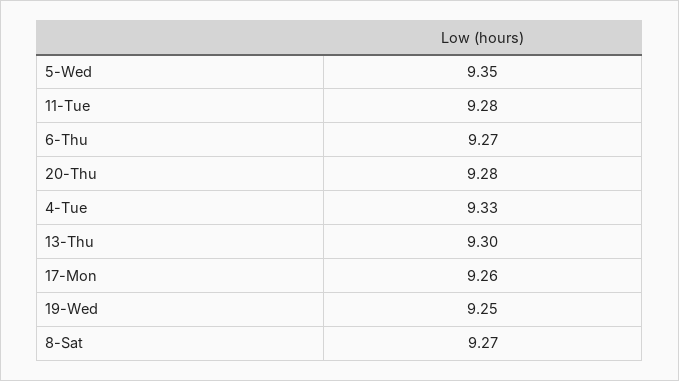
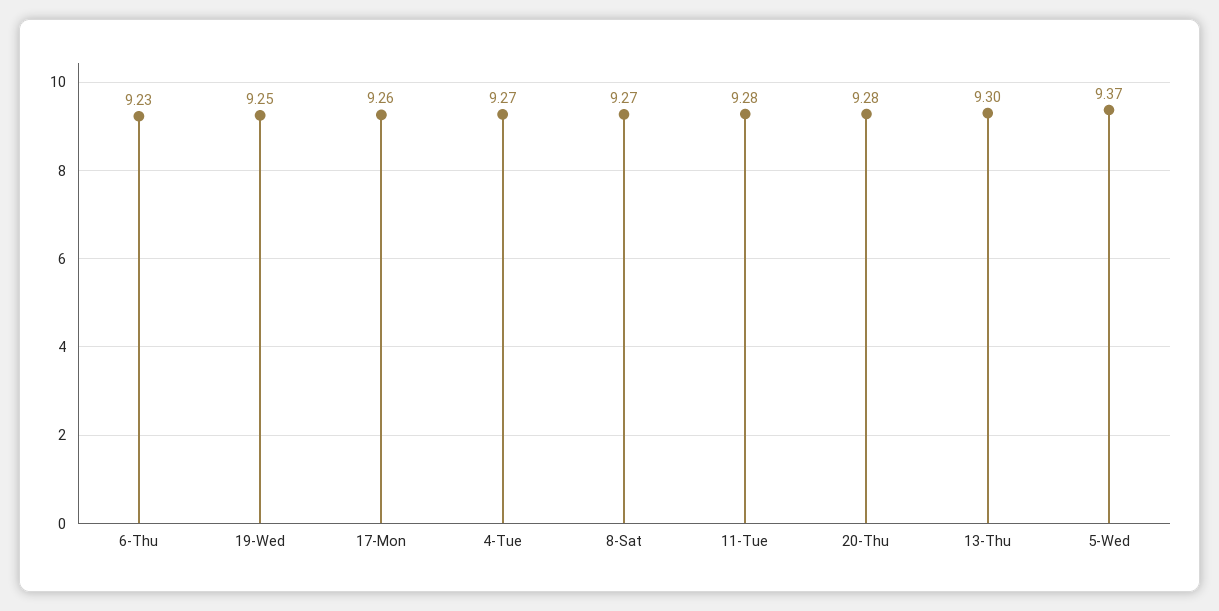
5-Wed: 9.35 -> 9.37
6-Thu: 9.27 -> 9.23
4-Tue: 9.33 -> 9.27

